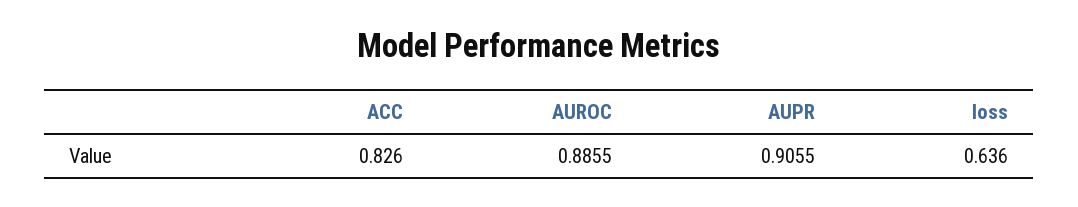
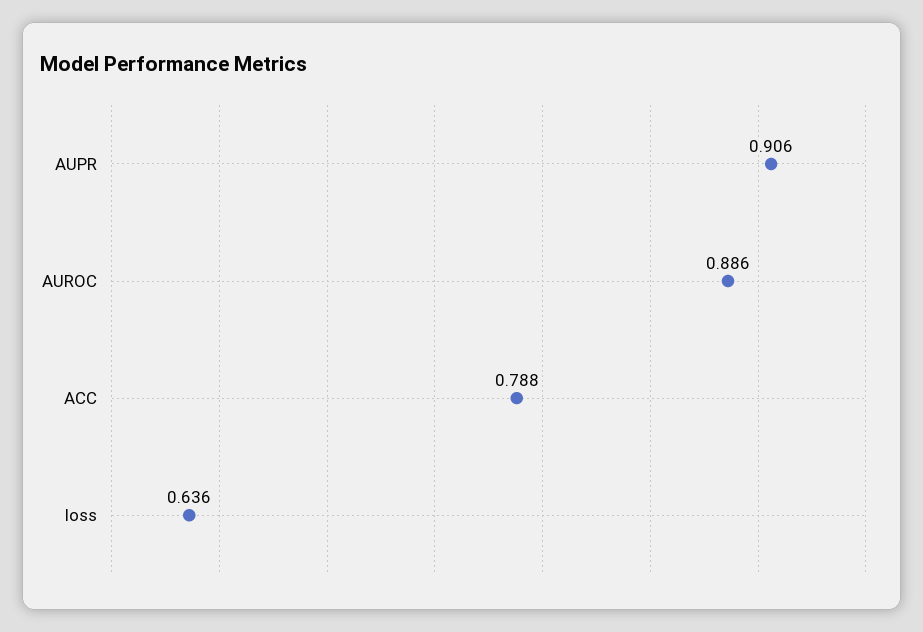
ACC: 0.826 -> 0.788

